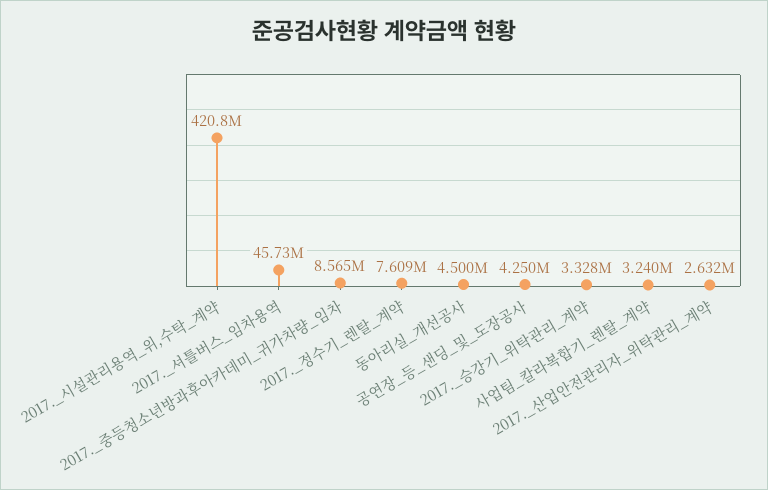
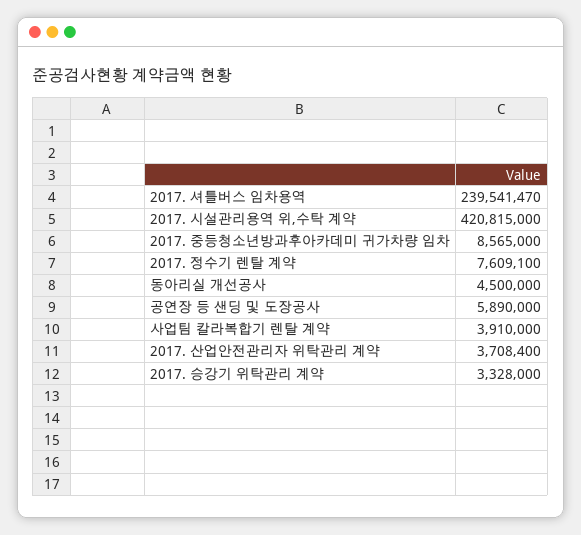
2017._셔틀버스_임차용역: 45730000 -> 239541470
공연장_등_샌딩_및_도장공사: 4250000 -> 5890000
사업팀_칼라복합기_렌탈_계약: 3240000 -> 3910000
2017._산업안전관리자_위탁관리_계약: 2632000 -> 3708400

